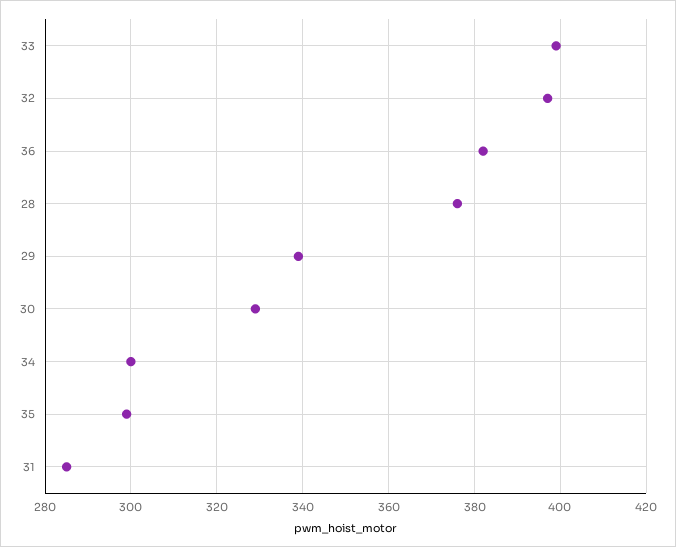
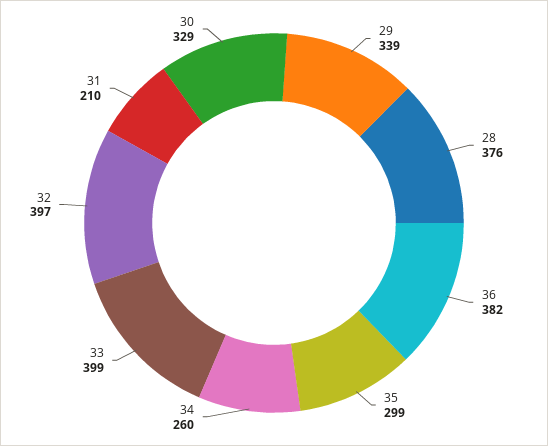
34: 300 -> 260
31: 285 -> 210

